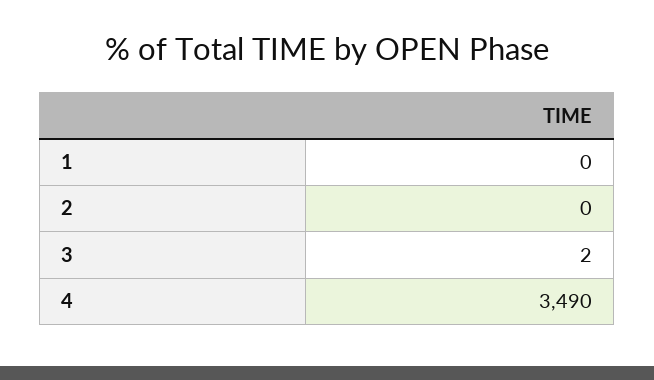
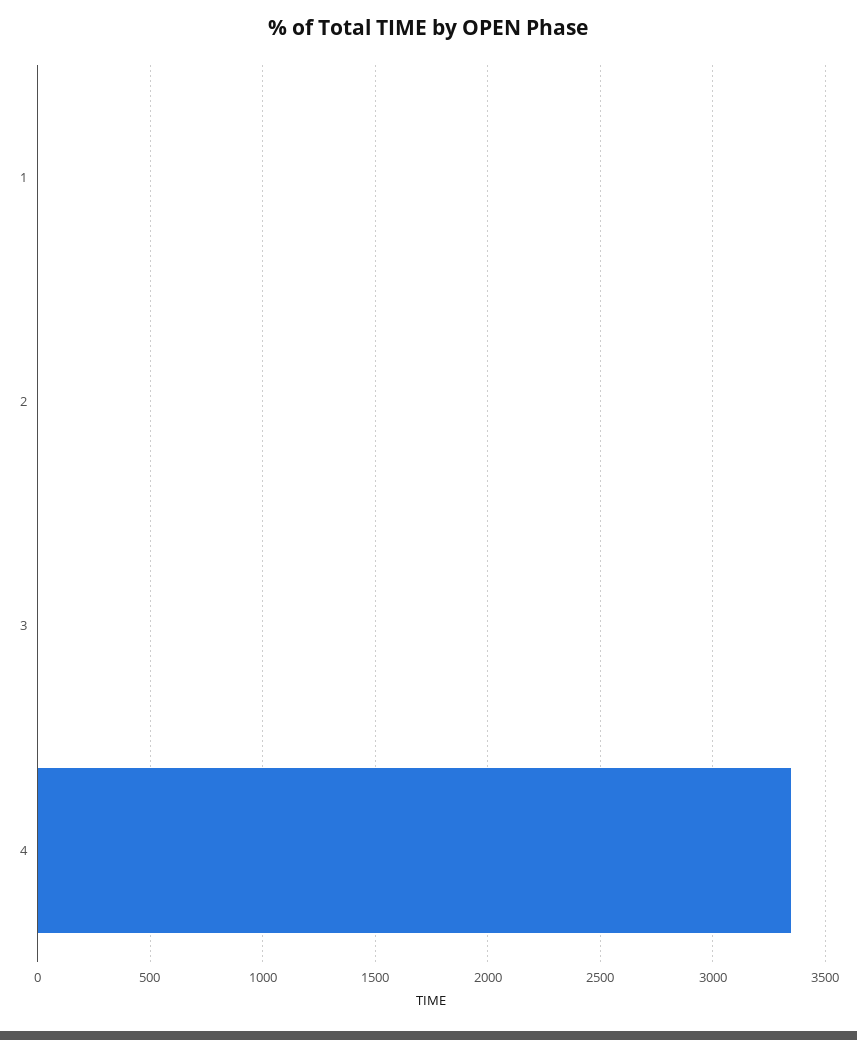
4: 3490 -> 3350

